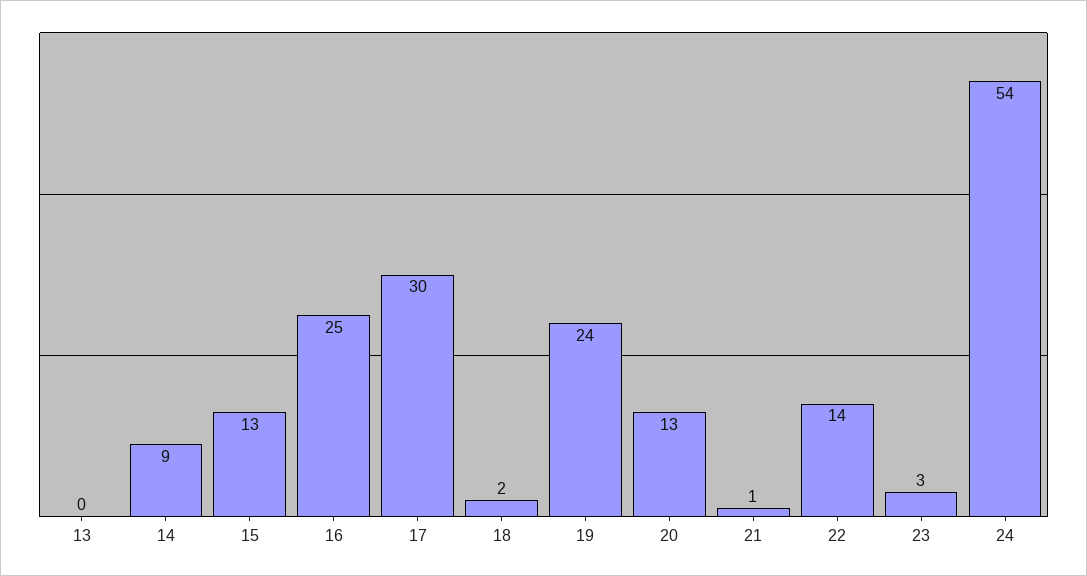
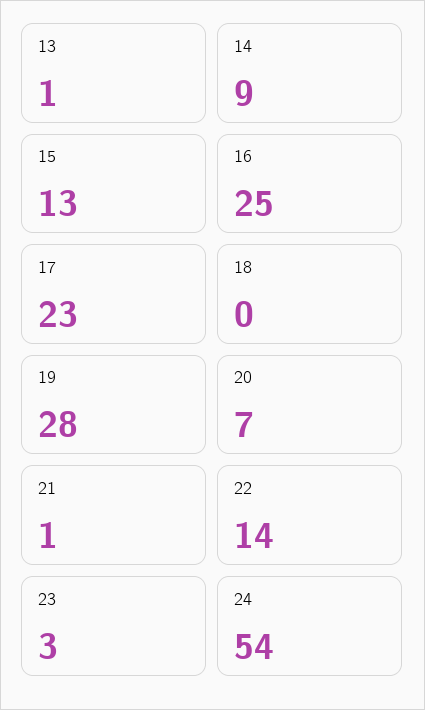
13: 0 -> 1
17: 30 -> 23
18: 2 -> 0
19: 24 -> 28
20: 13 -> 7

